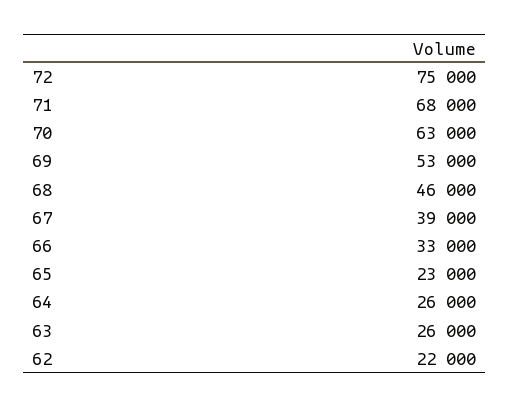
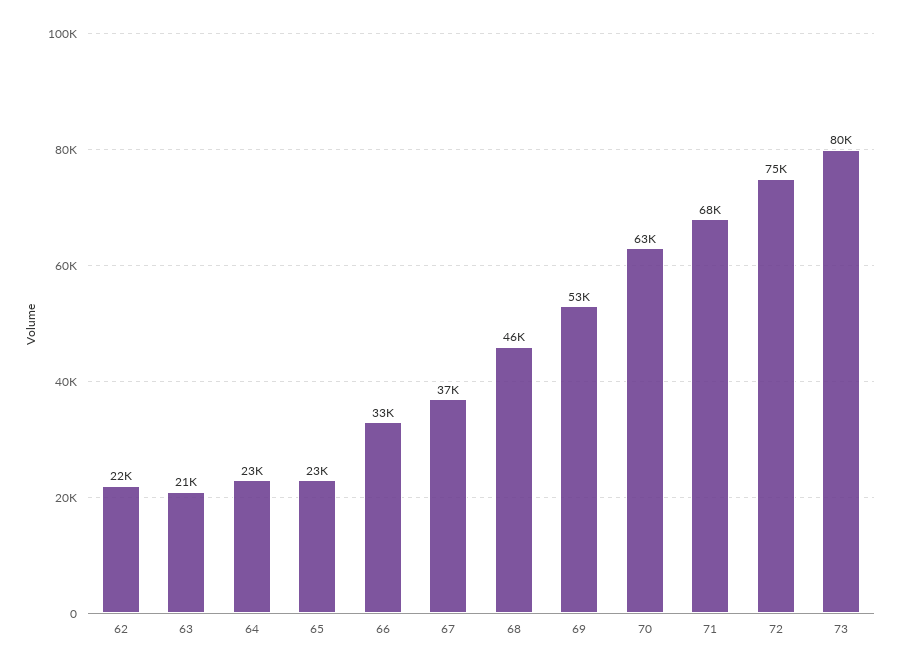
67: 39000 -> 37000
64: 26000 -> 23000
63: 26000 -> 21000
73: none -> 80000

